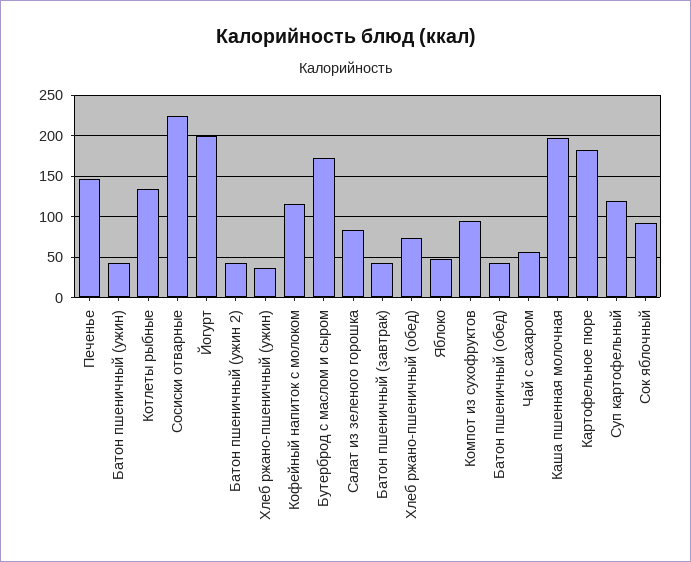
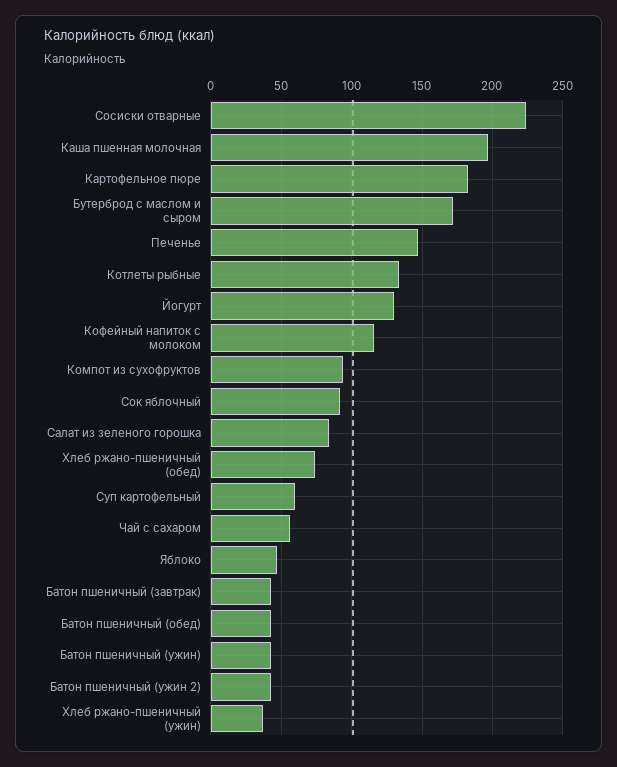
Йогурт: 200 -> 130
Суп картофельный: 120 -> 60

